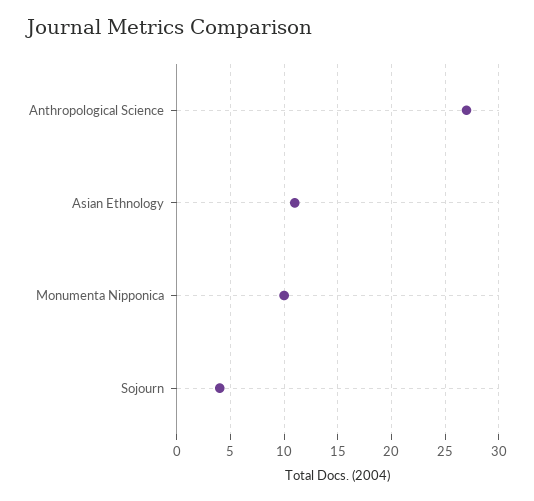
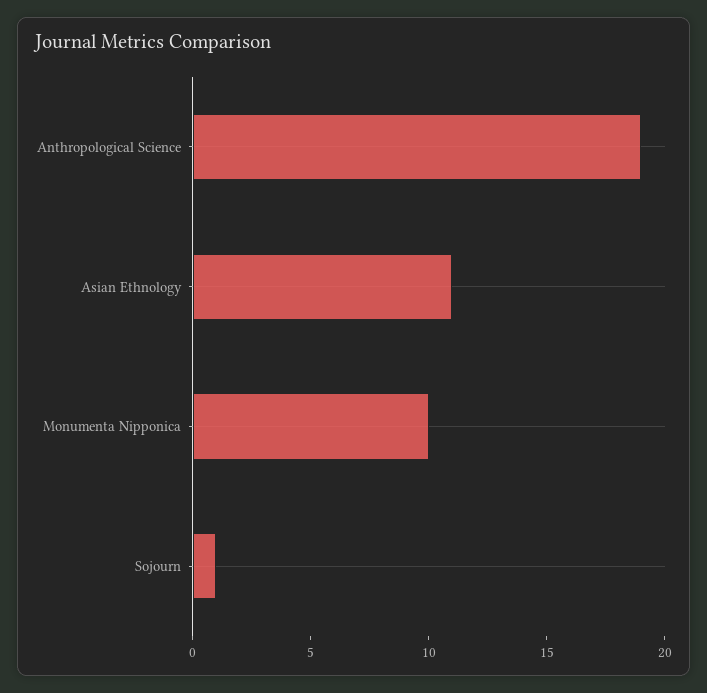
Anthropological Science: 27 -> 19
Sojourn: 4 -> 1

